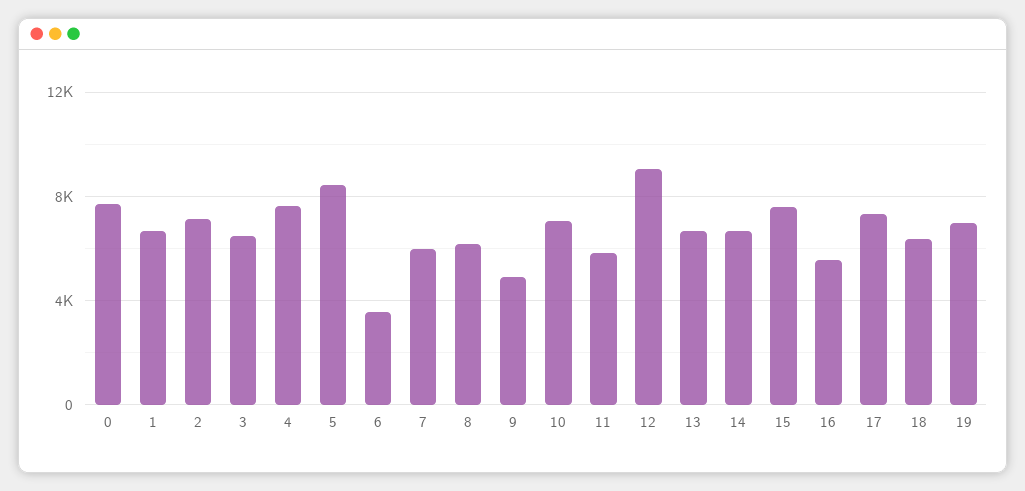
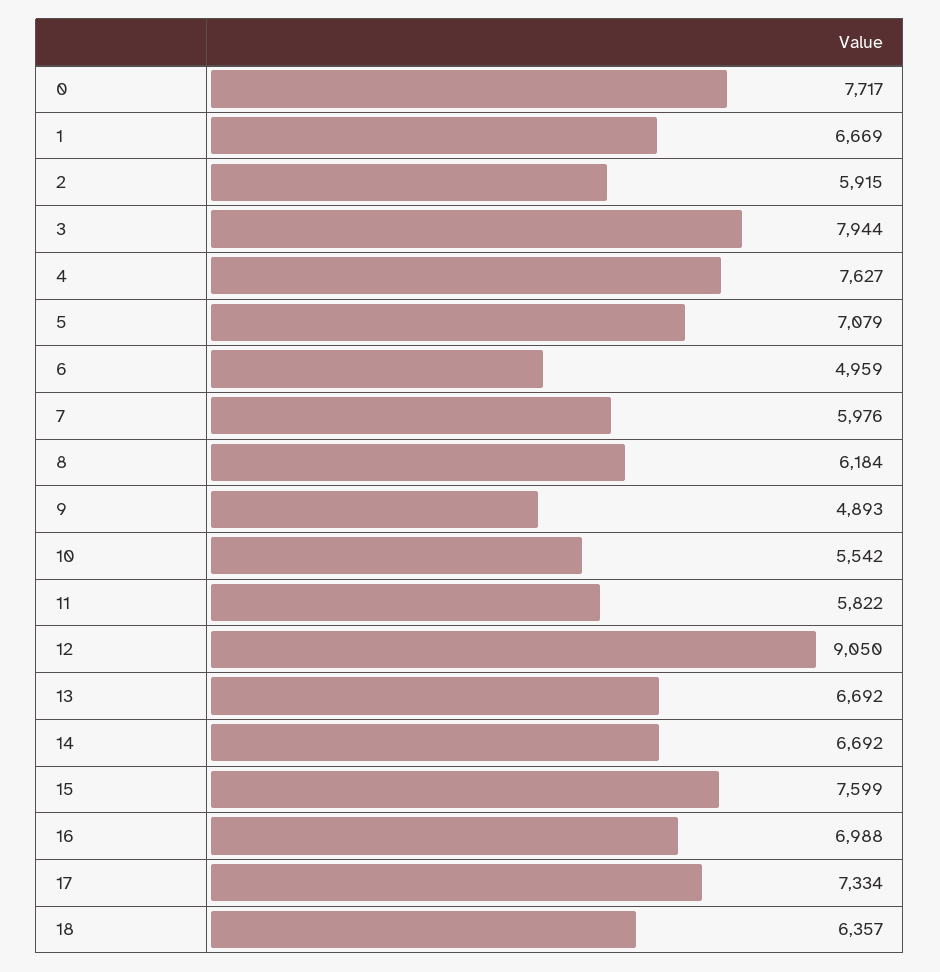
2: 7000 -> 5915
3: 6500 -> 7944
5: 8500 -> 7079
6: 3500 -> 4959
10: 7000 -> 5542
16: 5500 -> 6988
19: 7000 -> none

